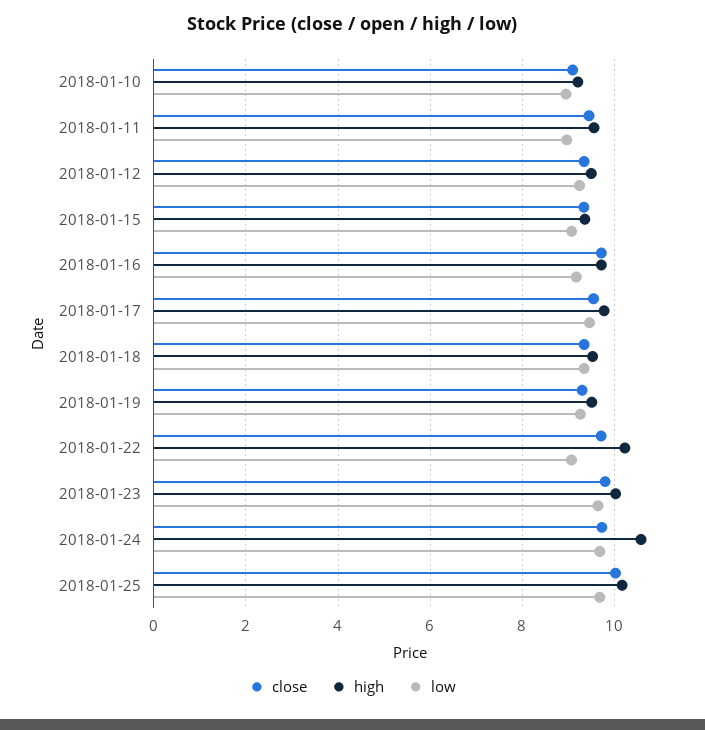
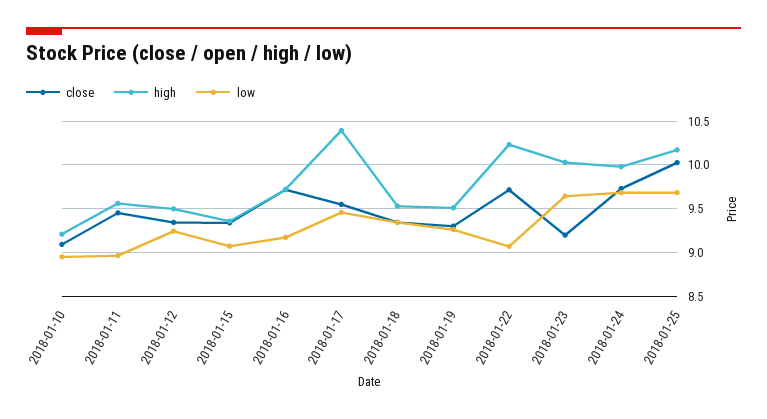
high, 2018-01-17: 9.8 -> 10.4
close, 2018-01-23: 9.8 -> 9.2
high, 2018-01-24: 10.6 -> 10

